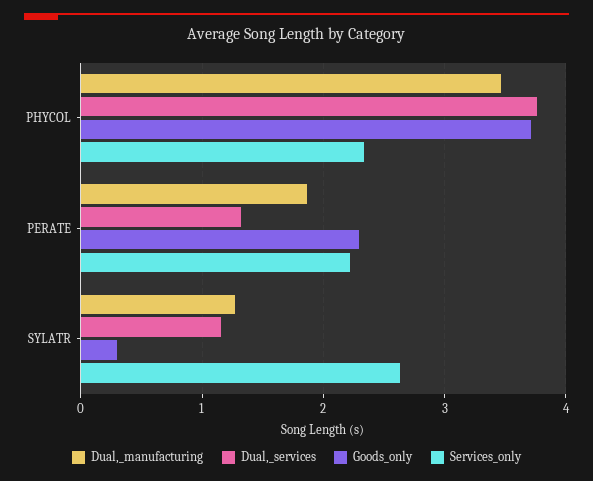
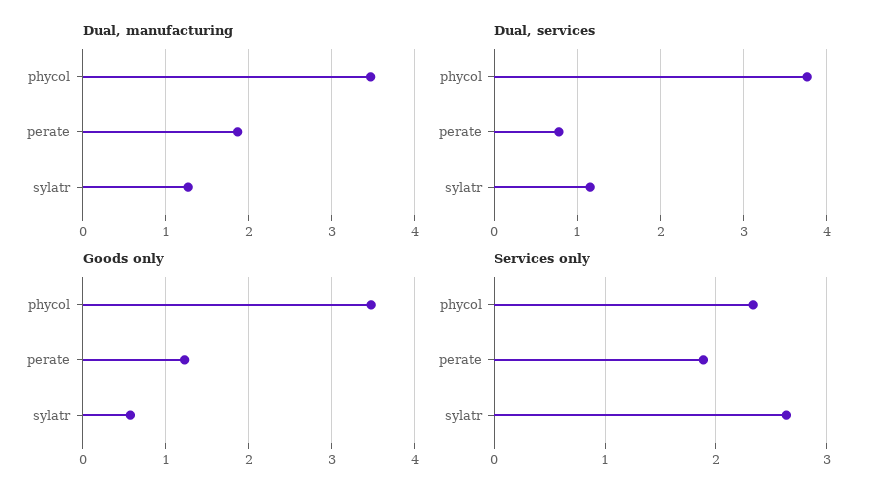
Goods_only, PHYCOL: 3.7 -> 3.5
Dual,_services, PERATE: 1.3 -> 0.8
Goods_only, PERATE: 2.3 -> 1.2
Services_only, PERATE: 2.2 -> 1.9
Goods_only, SYLATR: 0.3 -> 0.6

